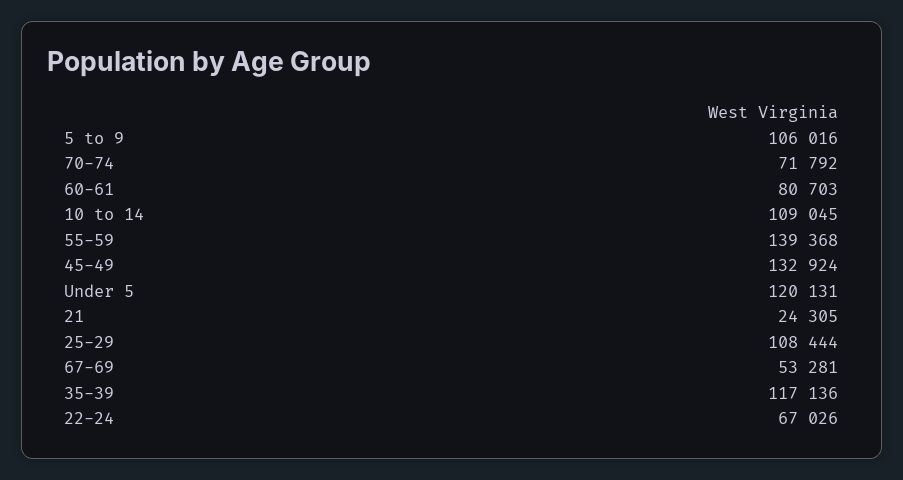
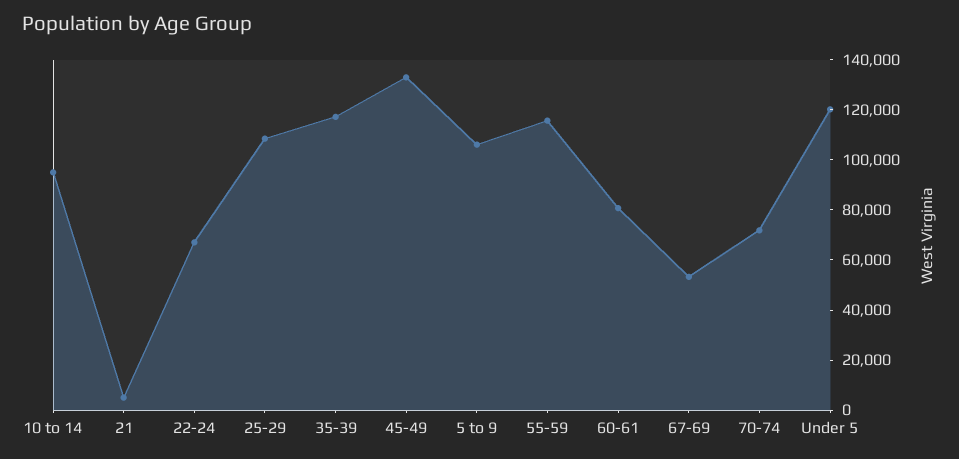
10 to 14: 109045 -> 95000
55-59: 139368 -> 115000
21: 24305 -> 5000

